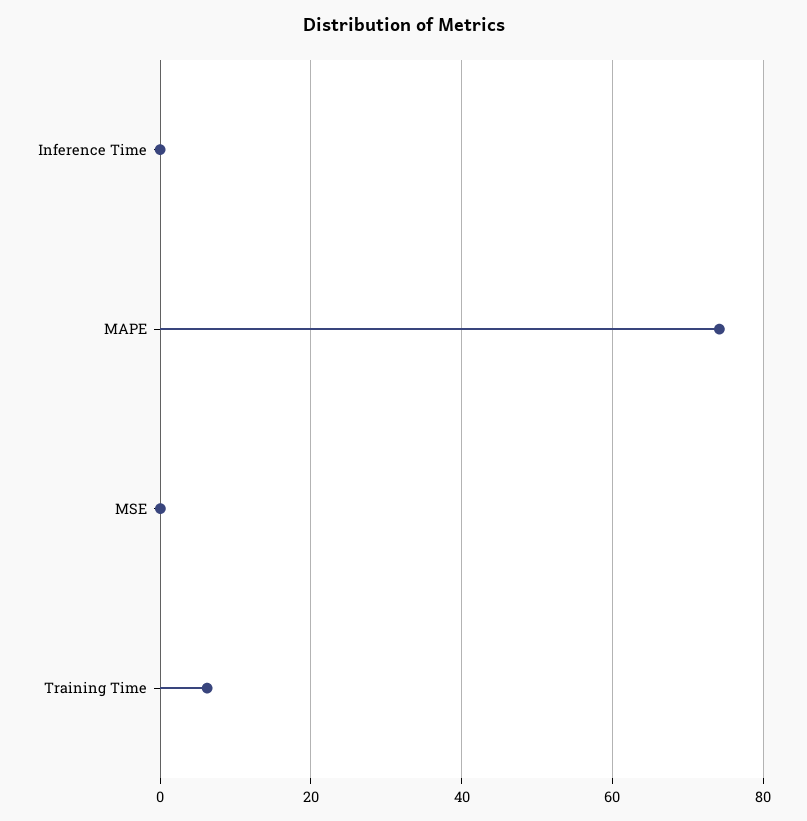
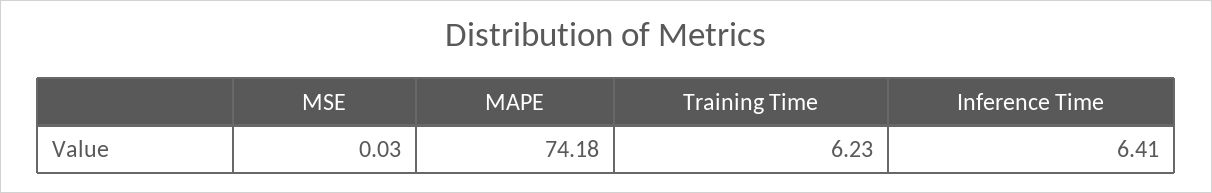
Inference Time: 0 -> 6.41

